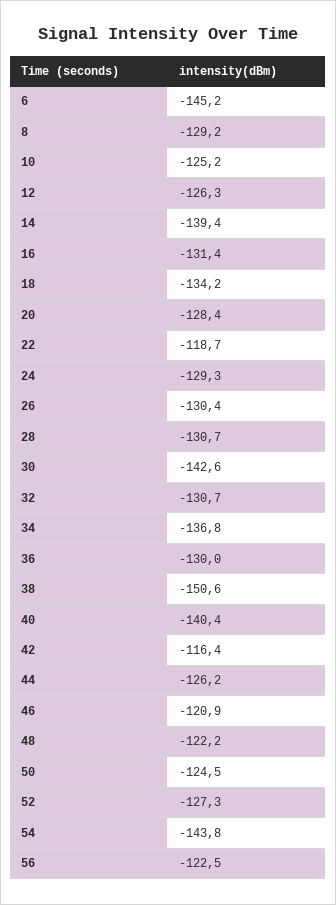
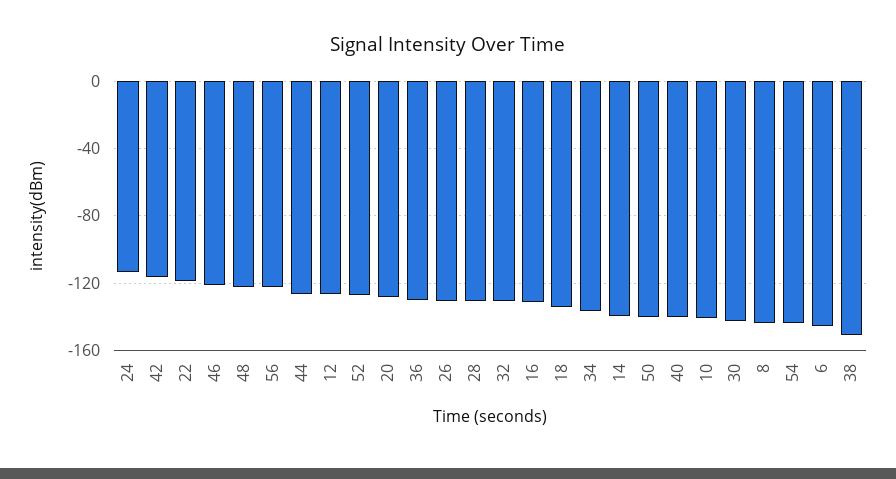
8: -129.2 -> -145
10: -125.2 -> -140
24: -129.3 -> -115
50: -124.5 -> -140

